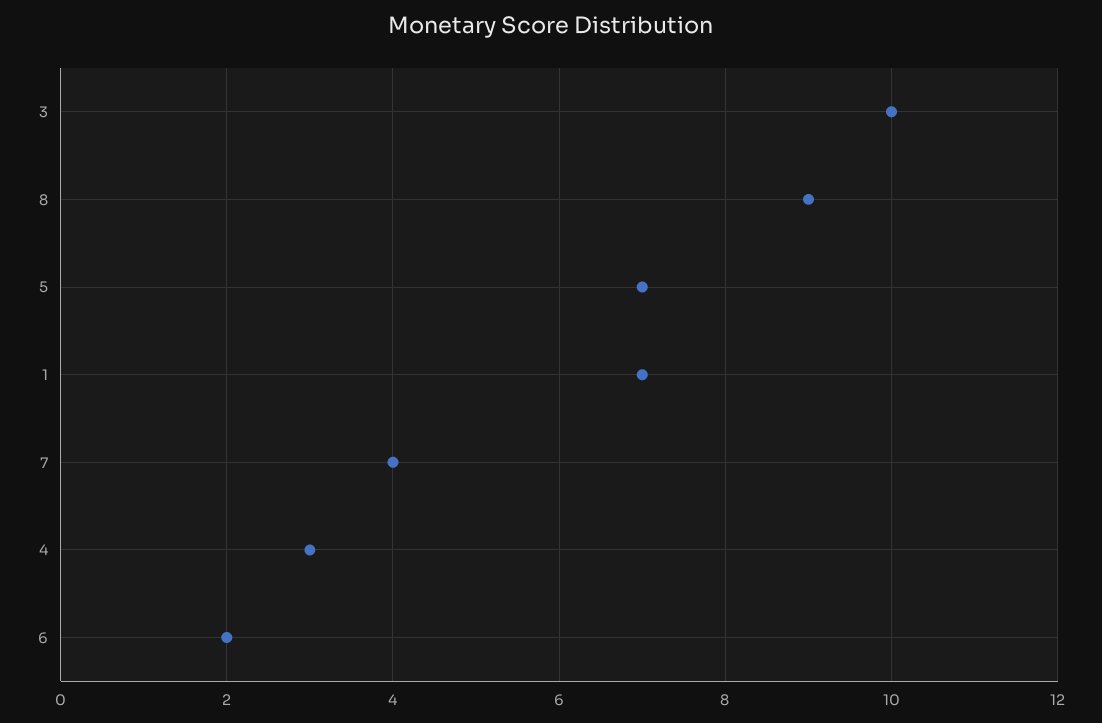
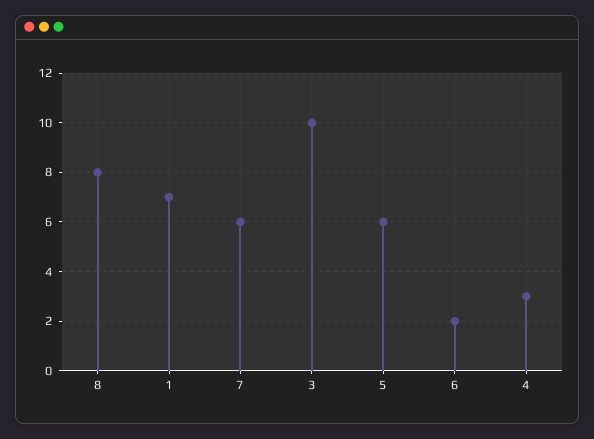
8: 9 -> 8
5: 7 -> 6
7: 4 -> 6

